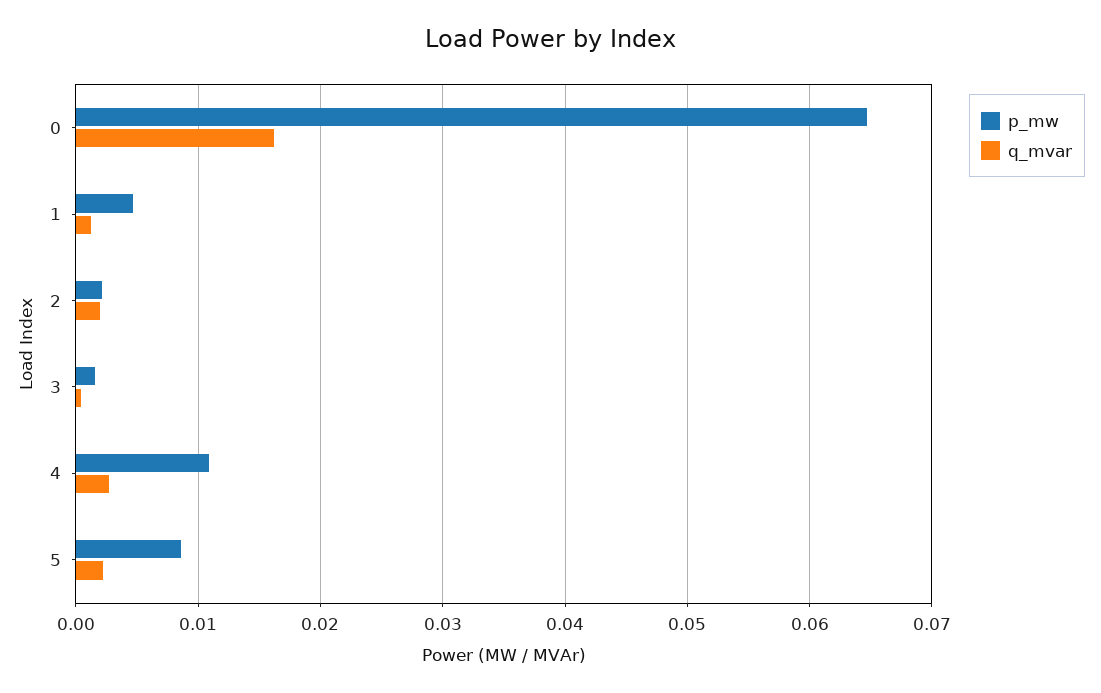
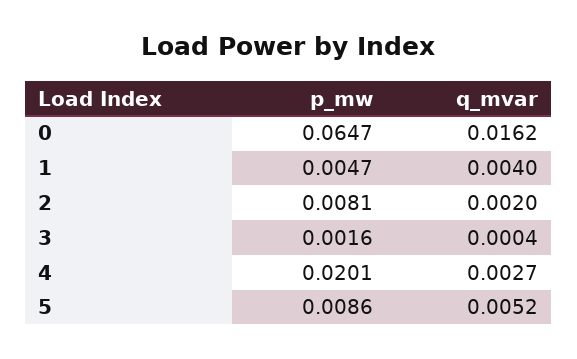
q_mvar, 1: 0.001 -> 0.004
p_mw, 2: 0.002 -> 0.0081
p_mw, 4: 0.011 -> 0.0201
q_mvar, 5: 0.002 -> 0.0052

